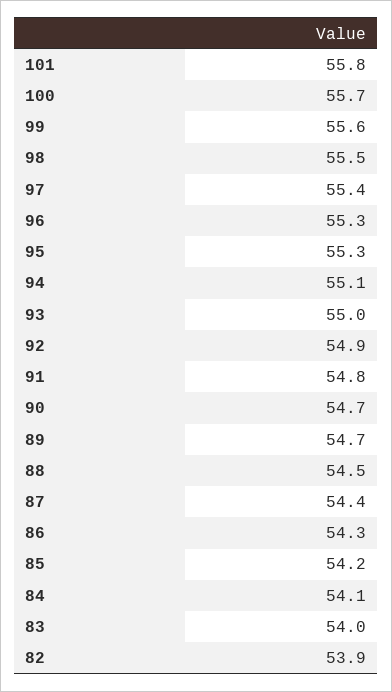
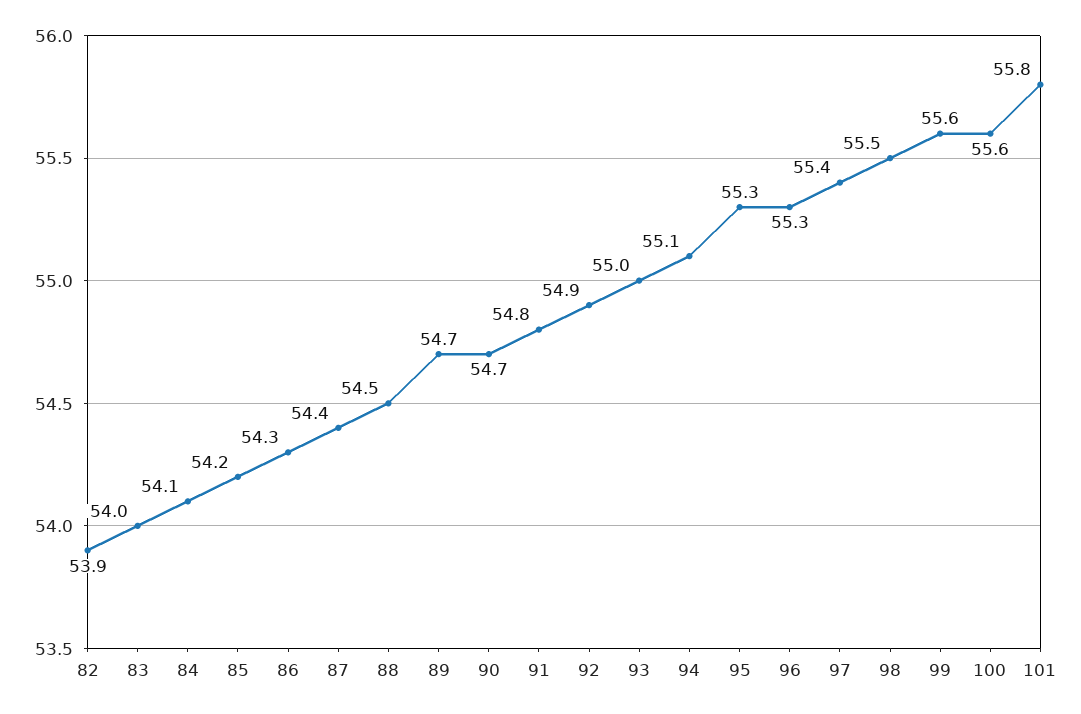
100: 55.7 -> 55.6

